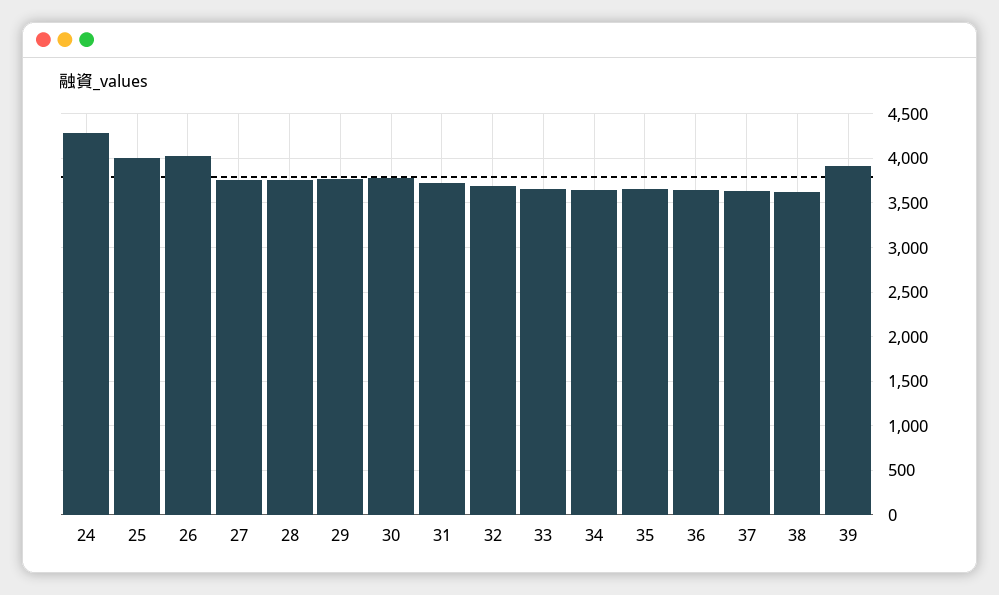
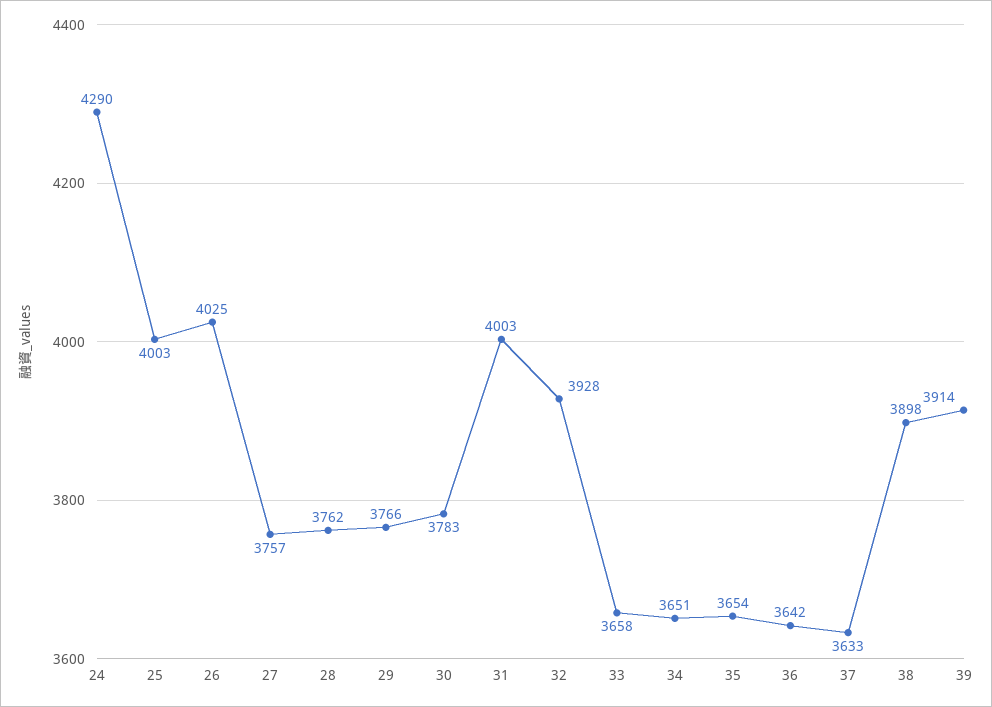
31: 3700 -> 4003
32: 3700 -> 3928
38: 3600 -> 3898

